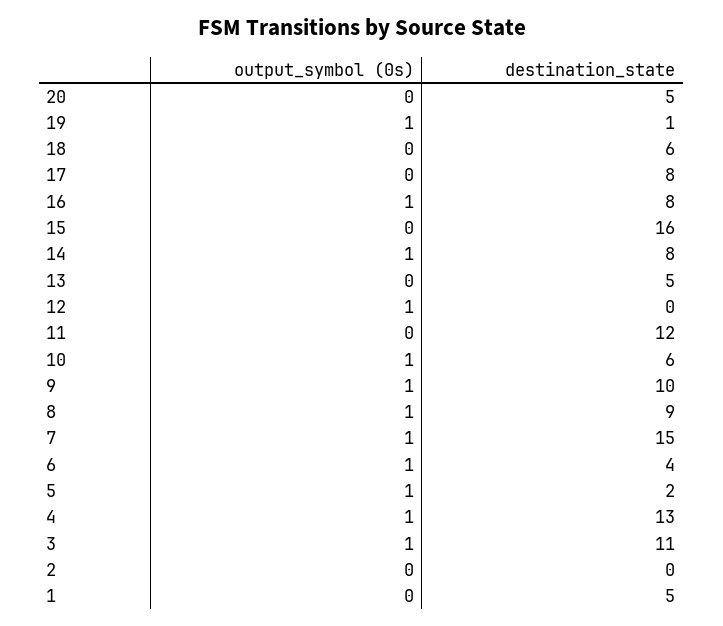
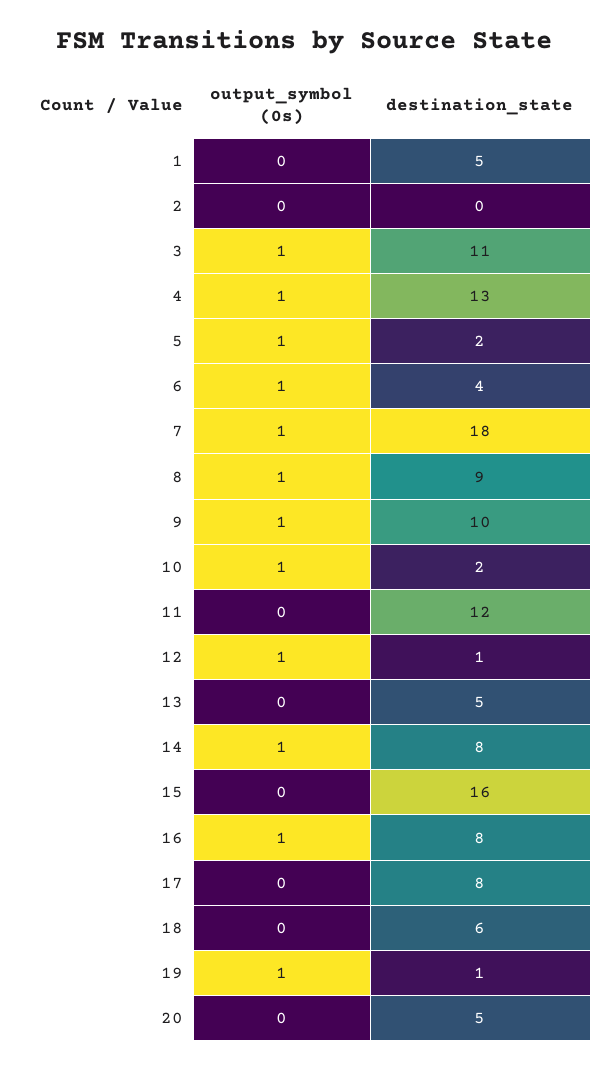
destination_state, 12: 0 -> 1
destination_state, 10: 6 -> 2
destination_state, 7: 15 -> 18

